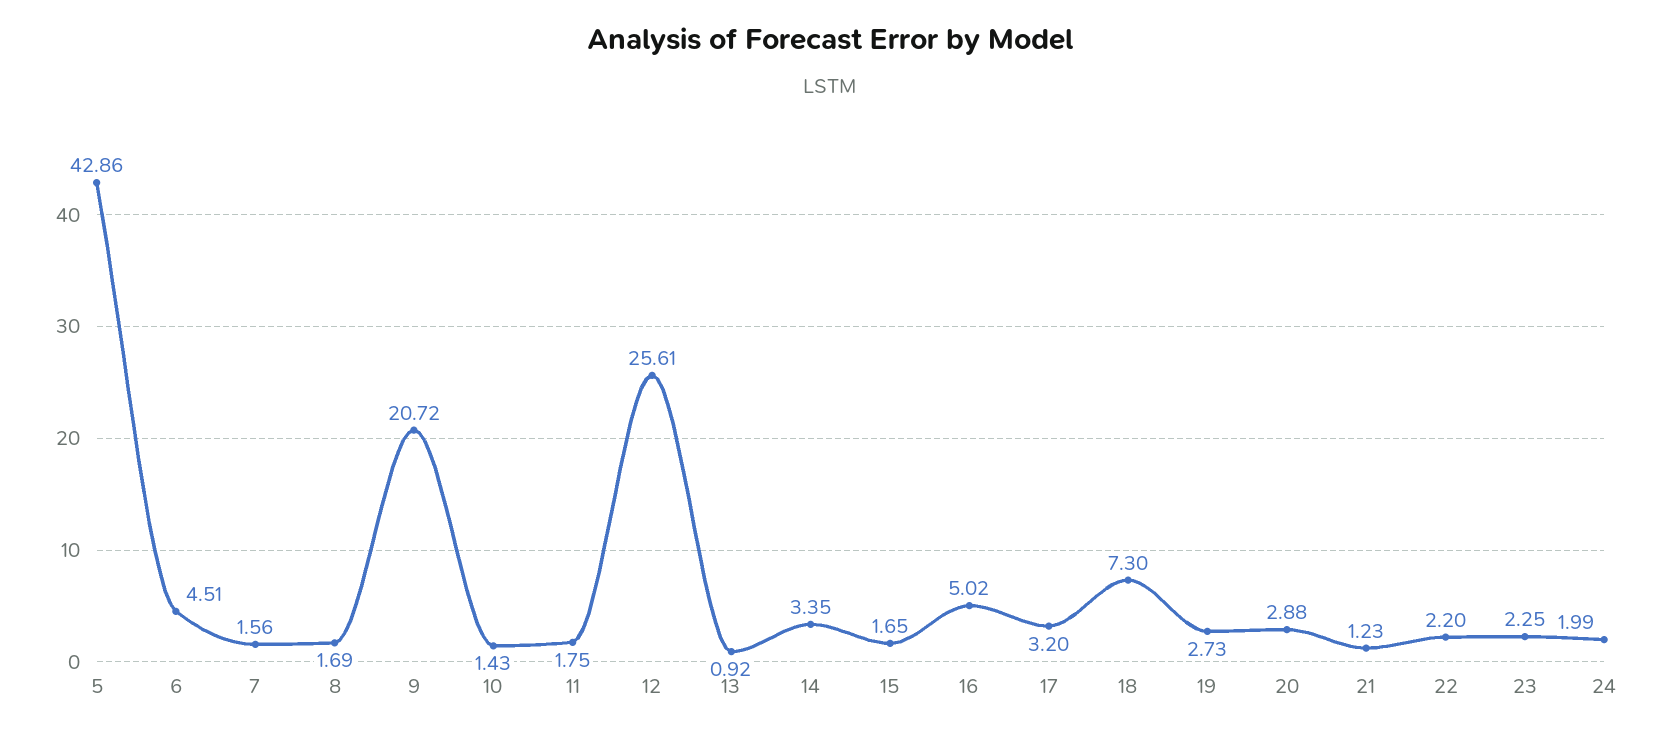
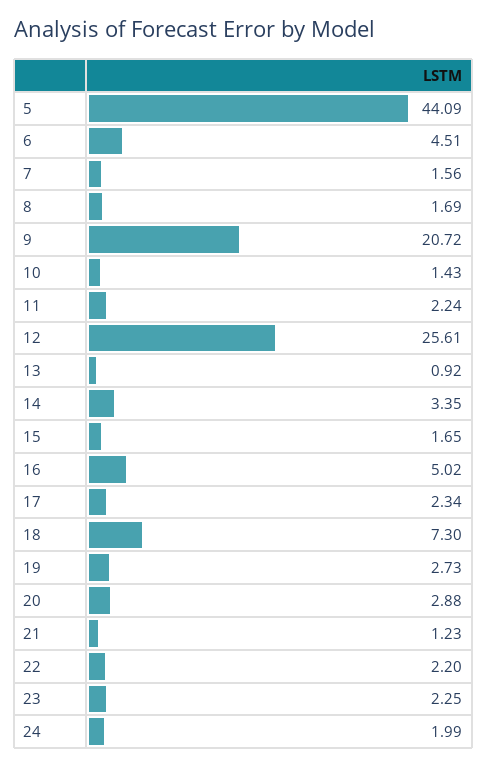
5: 42.86 -> 44.09
11: 1.75 -> 2.24
17: 3.2 -> 2.34

